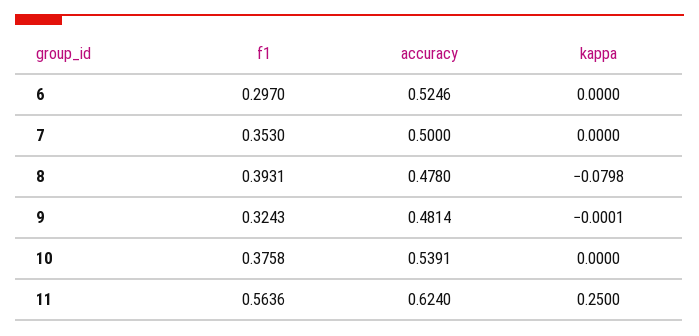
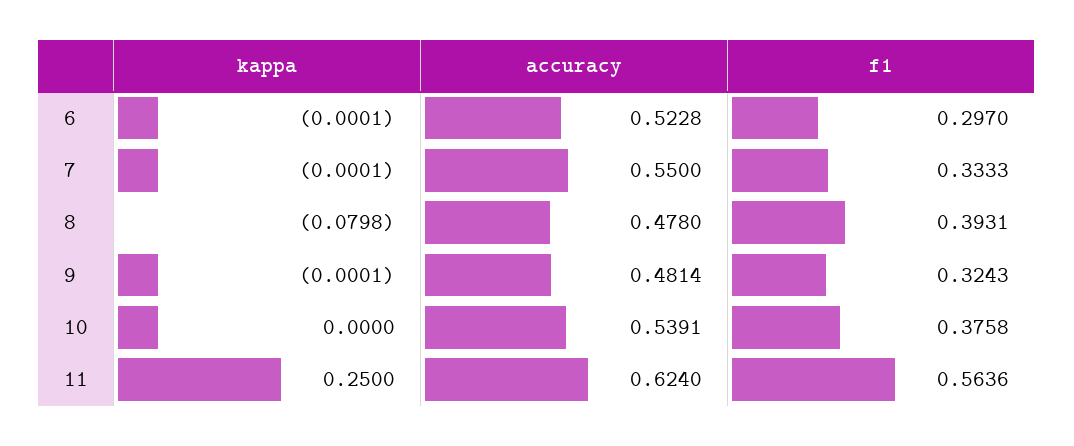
accuracy, 6: 0.5246 -> 0.5228
kappa, 6: 0 -> -0.0001
f1, 7: 0.353 -> 0.3333
accuracy, 7: 0.5 -> 0.55
kappa, 7: 0 -> -0.0001

